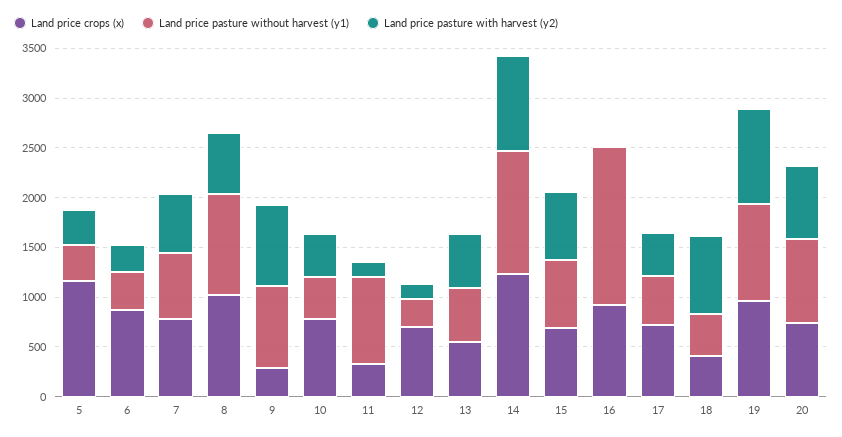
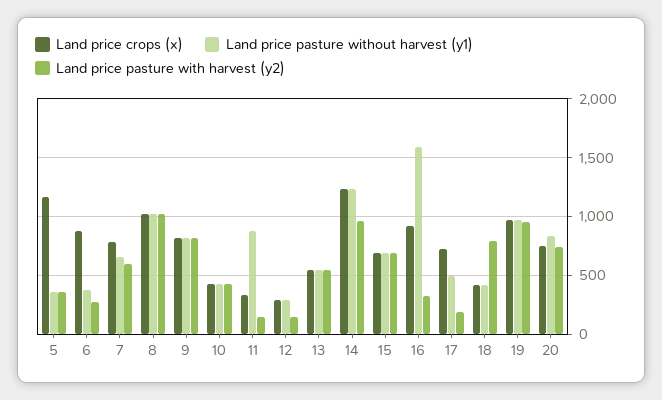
Land price pasture with harvest (y2), 8: 600 -> 1000
Land price crops (x), 9: 300 -> 800
Land price crops (x), 10: 800 -> 400
Land price crops (x), 12: 700 -> 300
Land price pasture with harvest (y2), 16: 0 -> 300
Land price pasture with harvest (y2), 17: 400 -> 200

